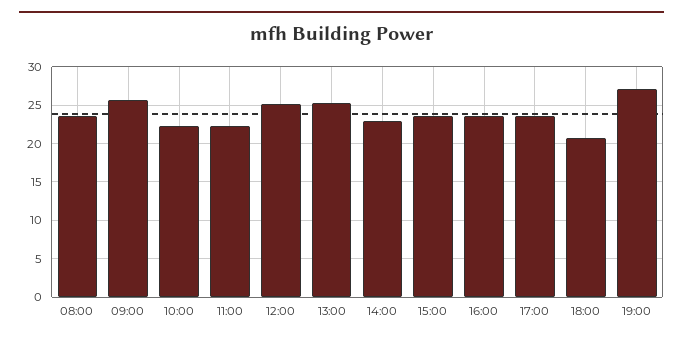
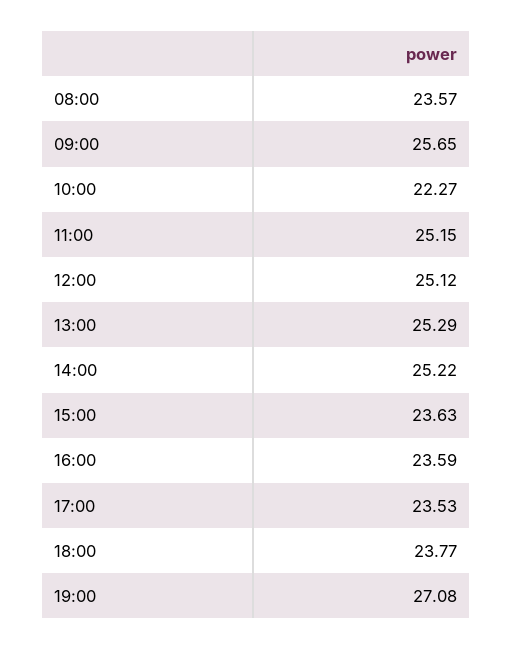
11:00: 22 -> 25.15
14:00: 23 -> 25.22
18:00: 21 -> 23.77

